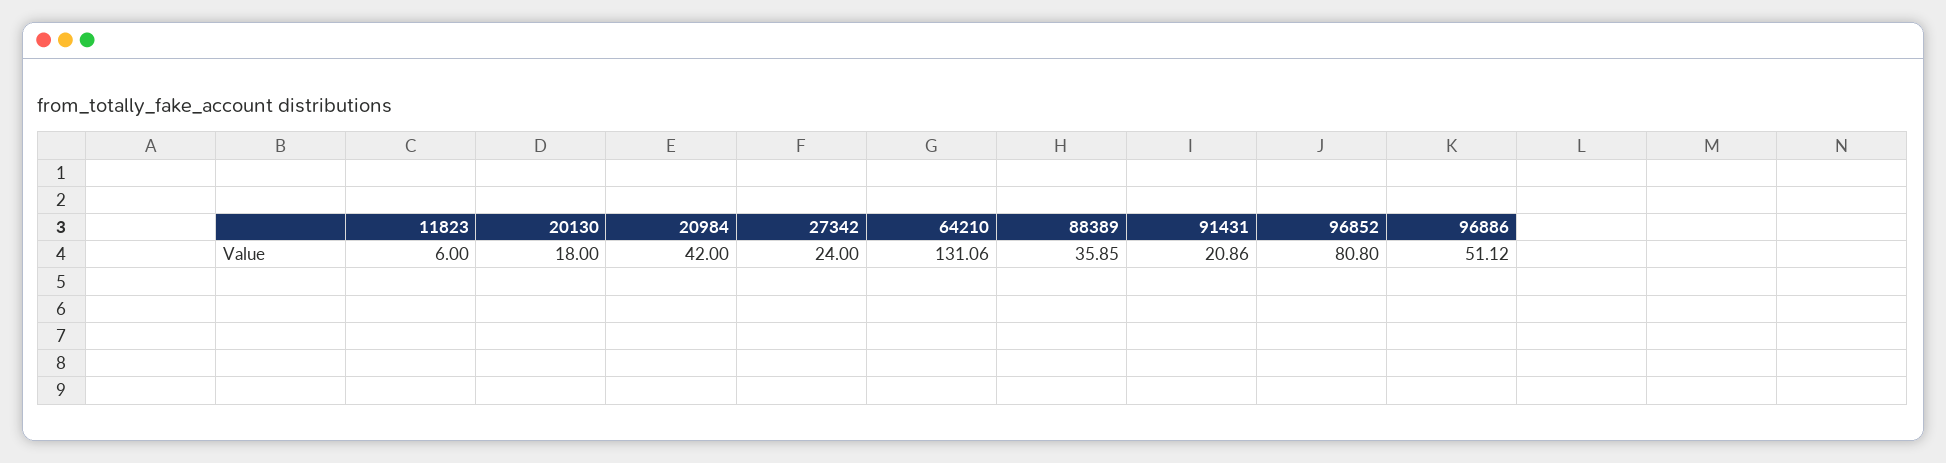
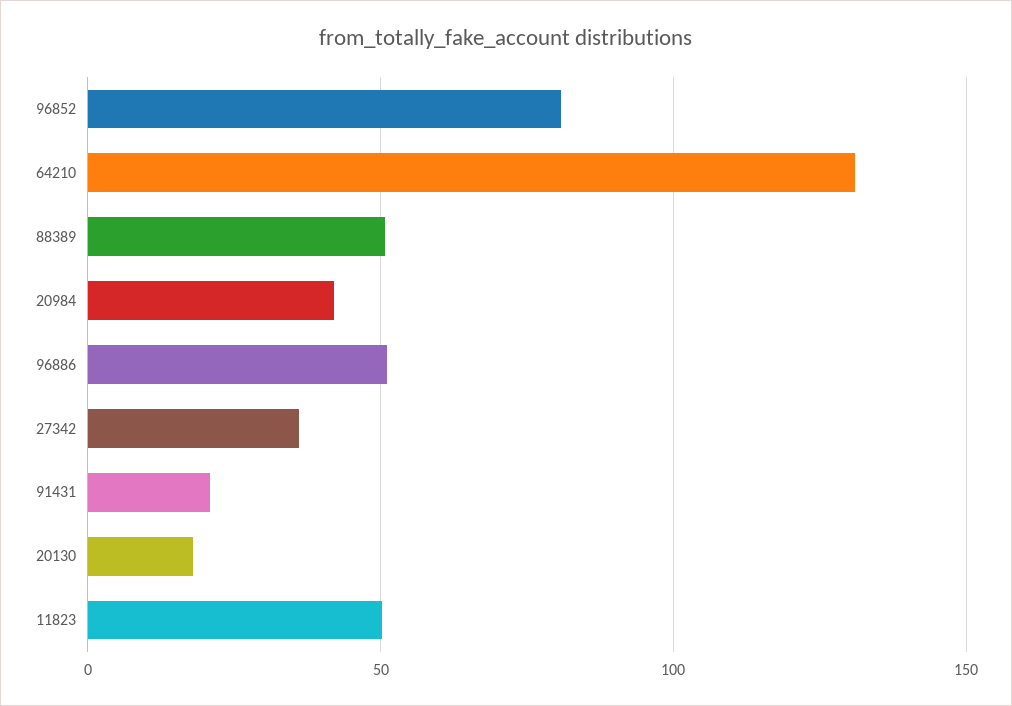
11823: 6 -> 50
27342: 24 -> 35
88389: 35.85 -> 50

